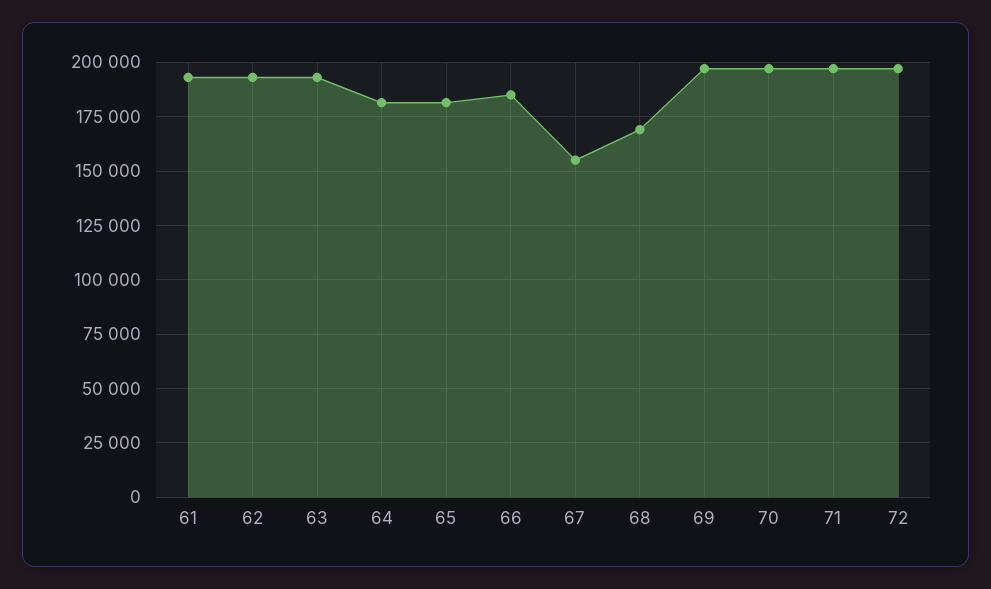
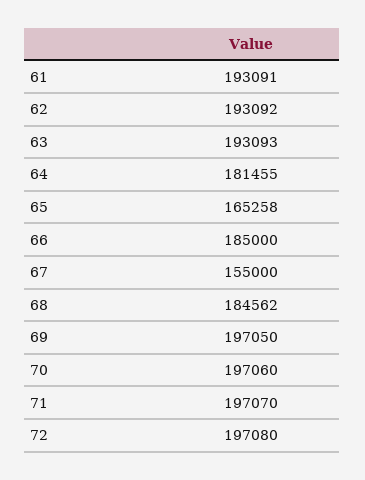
65: 180000 -> 165258
68: 170000 -> 184562

